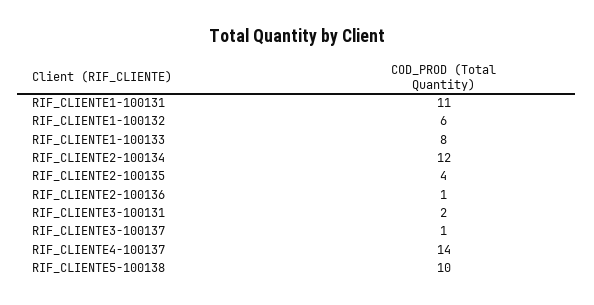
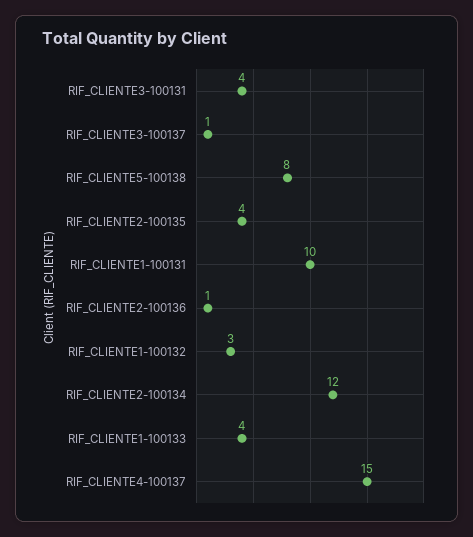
RIF_CLIENTE1-100131: 11 -> 10
RIF_CLIENTE1-100132: 6 -> 3
RIF_CLIENTE1-100133: 8 -> 4
RIF_CLIENTE3-100131: 2 -> 4
RIF_CLIENTE4-100137: 14 -> 15
RIF_CLIENTE5-100138: 10 -> 8

